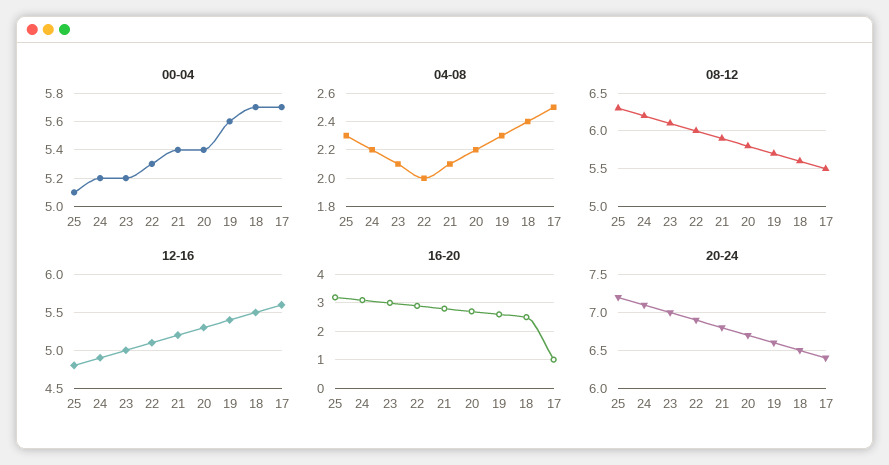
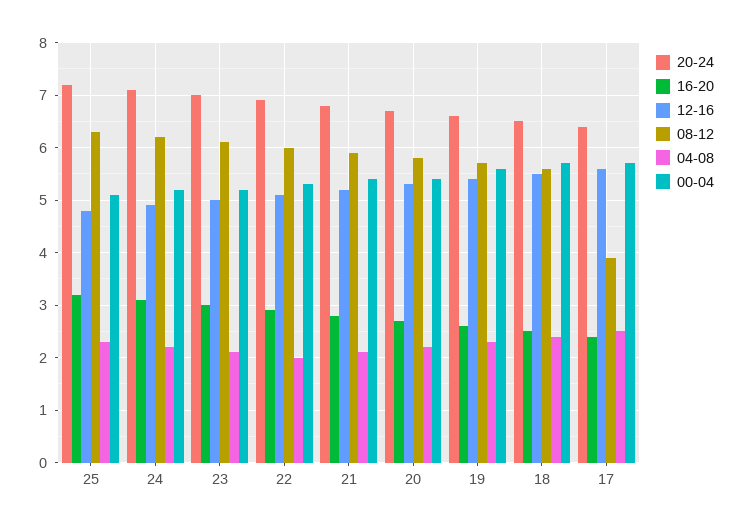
08-12, 17: 5.5 -> 4
16-20, 17: 1 -> 2.5

